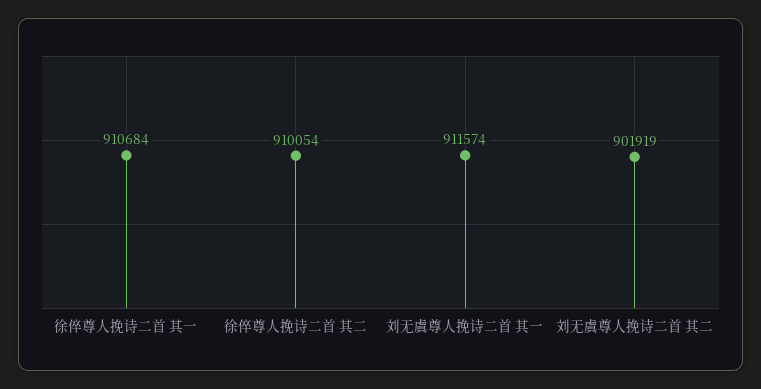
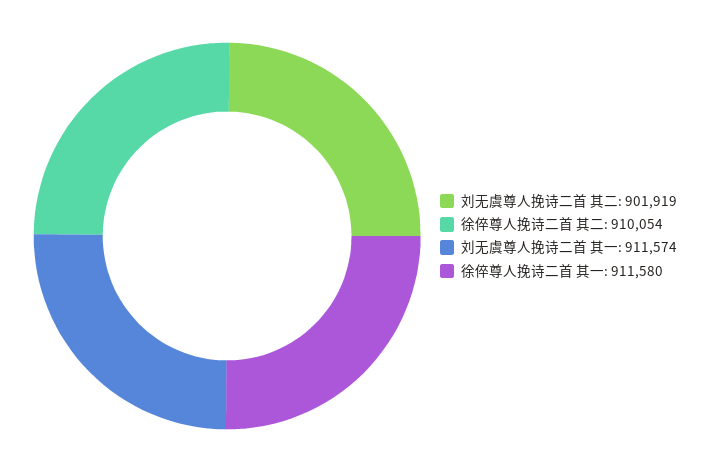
徐倅尊人挽诗二首 其一: 910684 -> 911580

